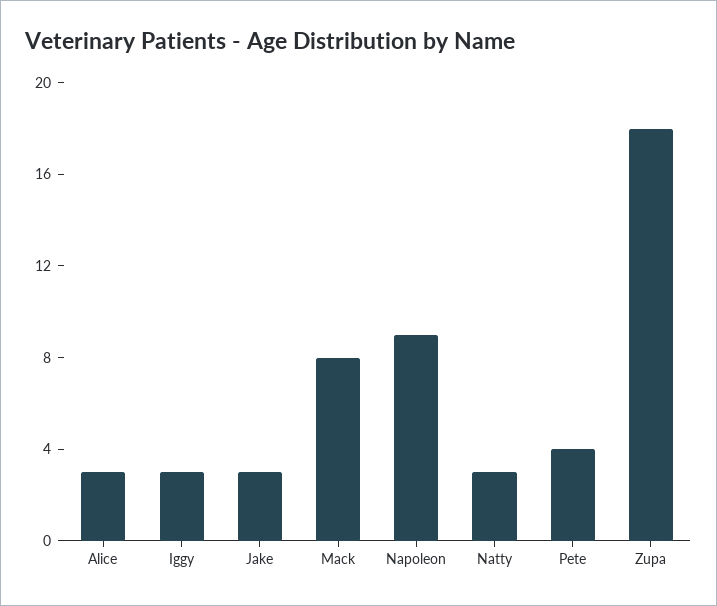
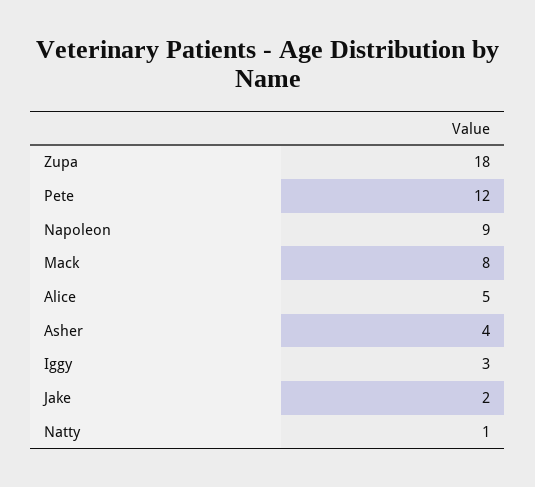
Alice: 3 -> 5
Jake: 3 -> 2
Natty: 3 -> 1
Pete: 4 -> 12
Asher: none -> 4

